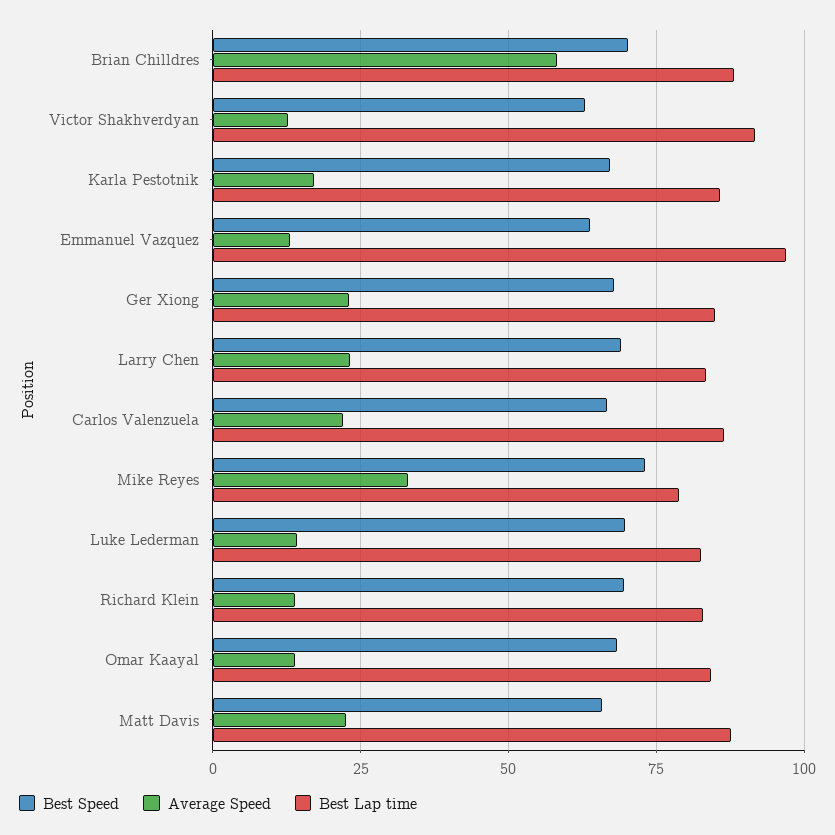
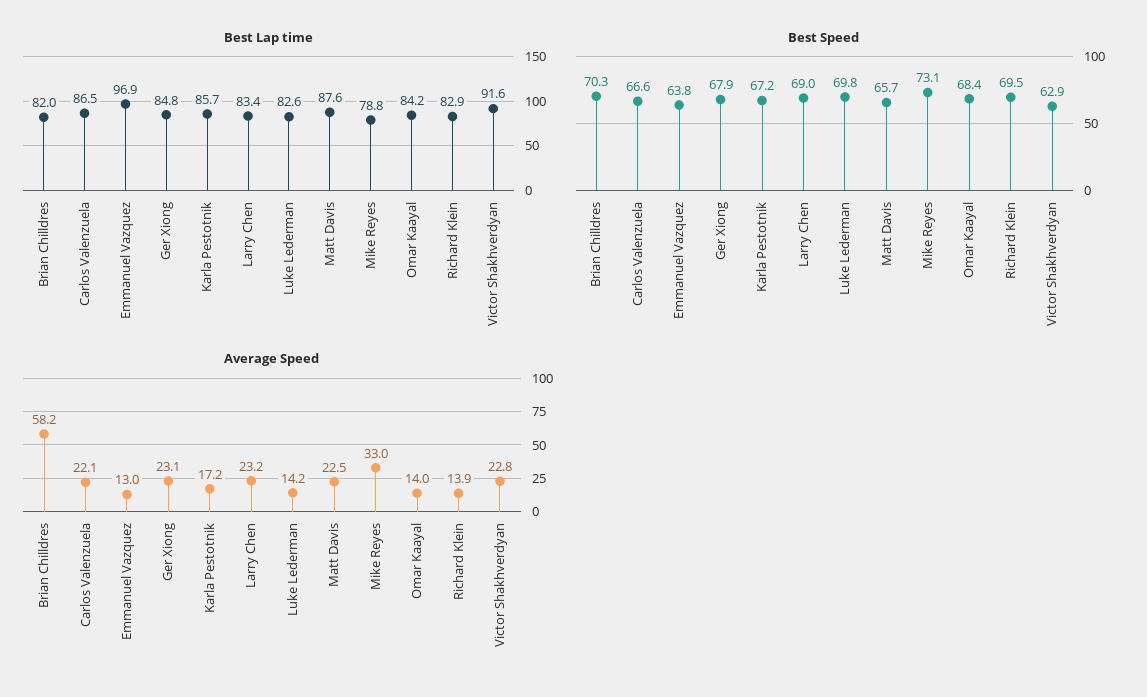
Best Lap time, Brian Chilldres: 87.5 -> 82
Average Speed, Victor Shakhverdyan: 12.5 -> 22.8

